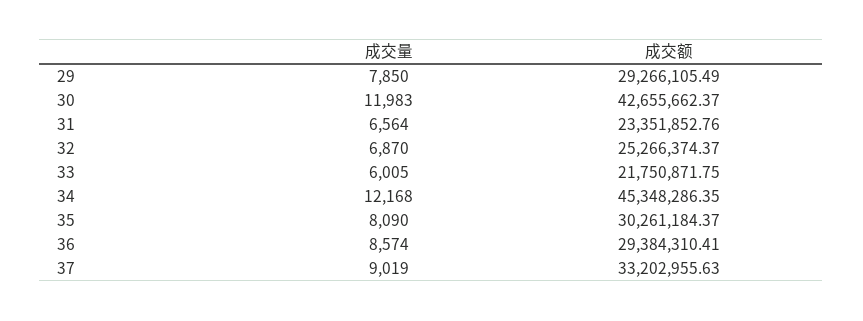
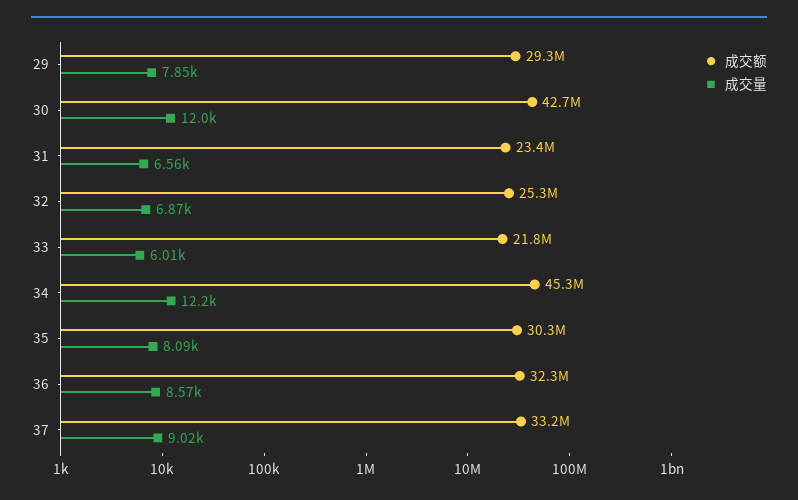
成交额, 36: 29384310.41 -> 32300000

